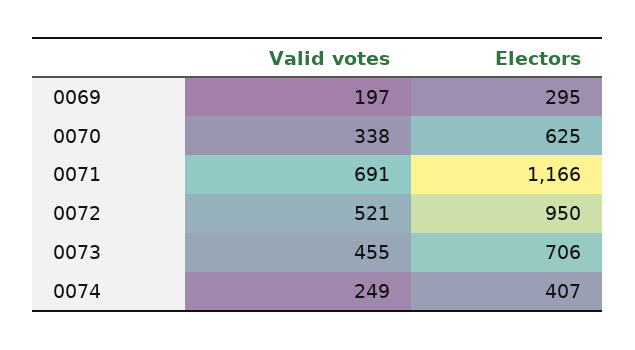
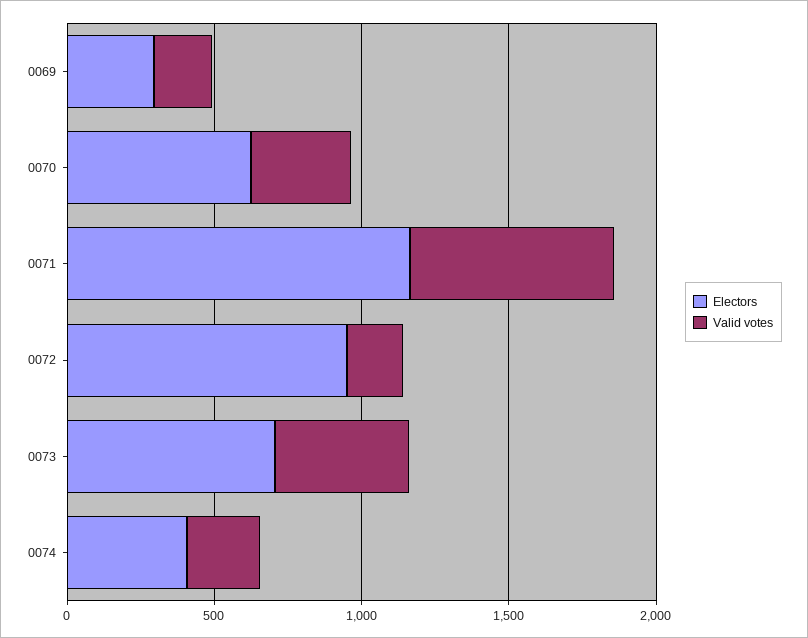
Valid votes, 0072: 521 -> 200

